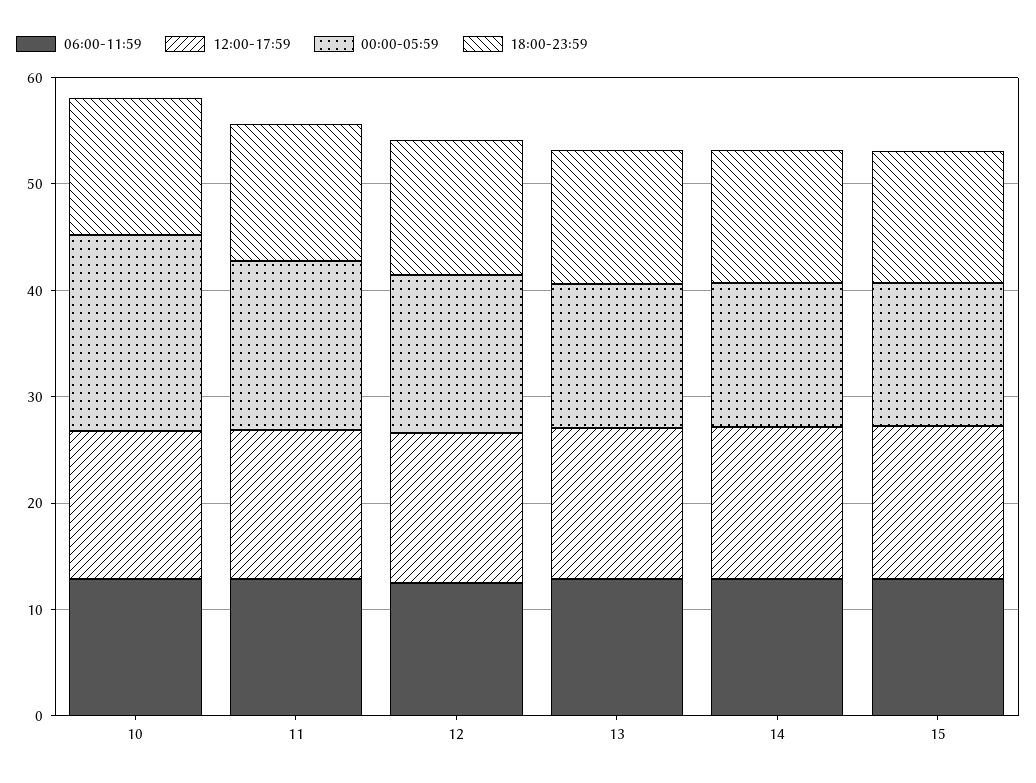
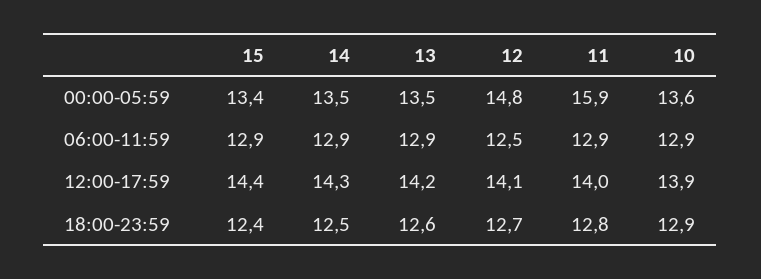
00:00-05:59, 10: 18 -> 13.6

